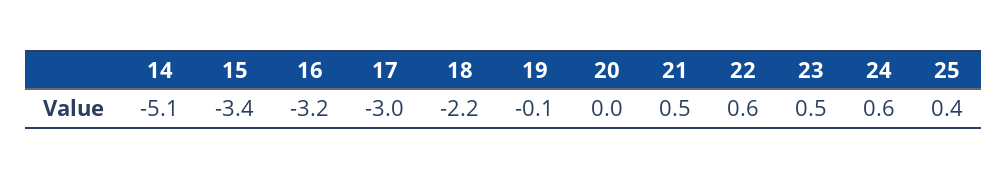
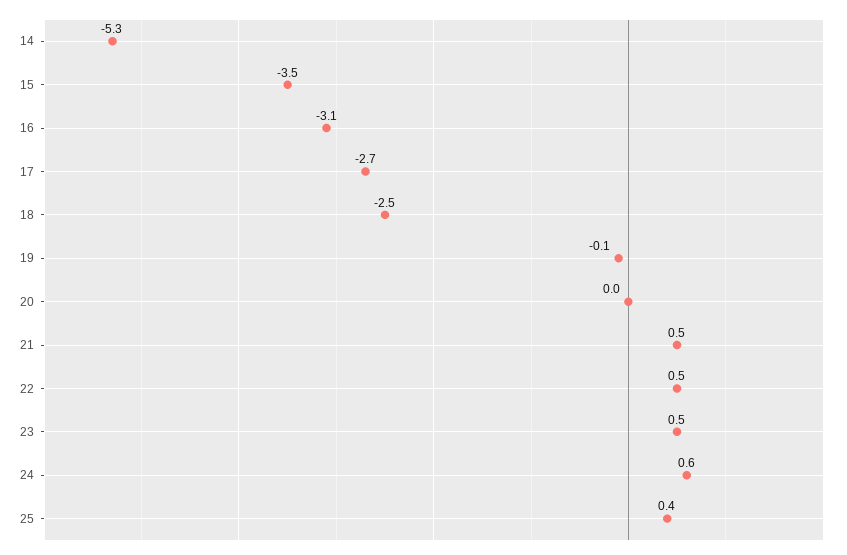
14: -5.1 -> -5.3
15: -3.4 -> -3.5
16: -3.2 -> -3.1
17: -3 -> -2.7
18: -2.2 -> -2.5
22: 0.6 -> 0.5

